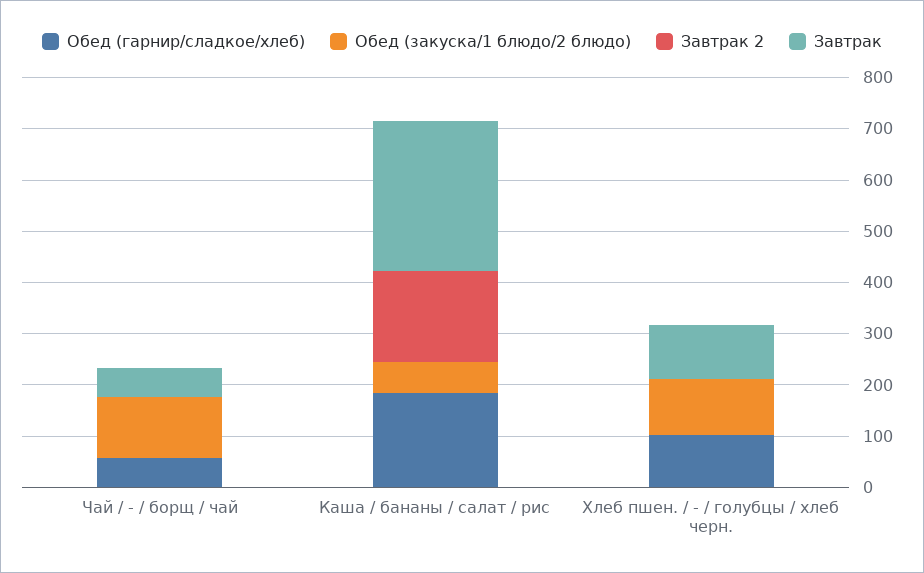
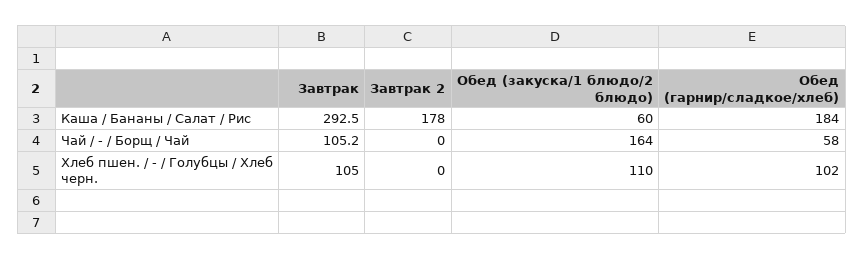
Обед (закуска/1 блюдо/2 блюдо), Чай / - / борщ / чай: 120 -> 164
Завтрак, Чай / - / борщ / чай: 60 -> 105.2

